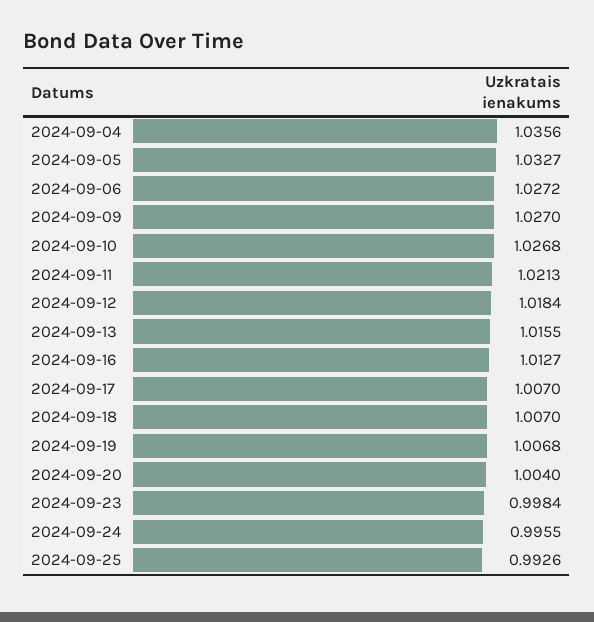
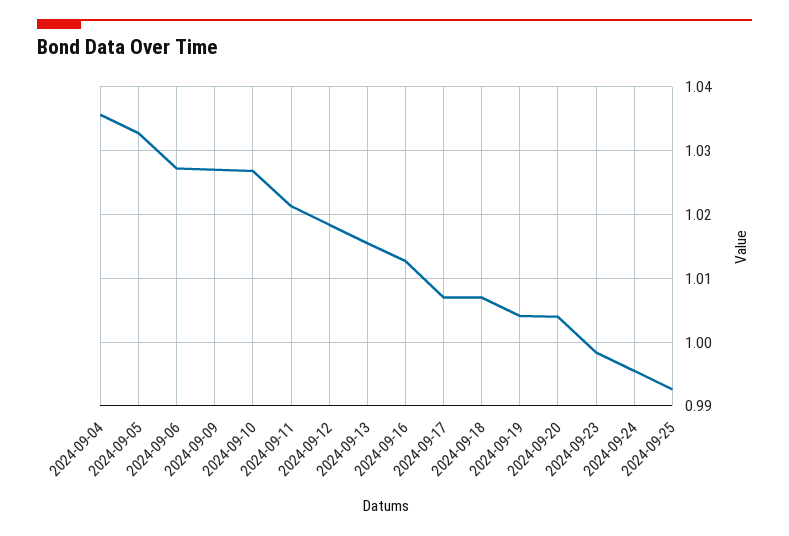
2024-09-19: 1.0068 -> 1.004

